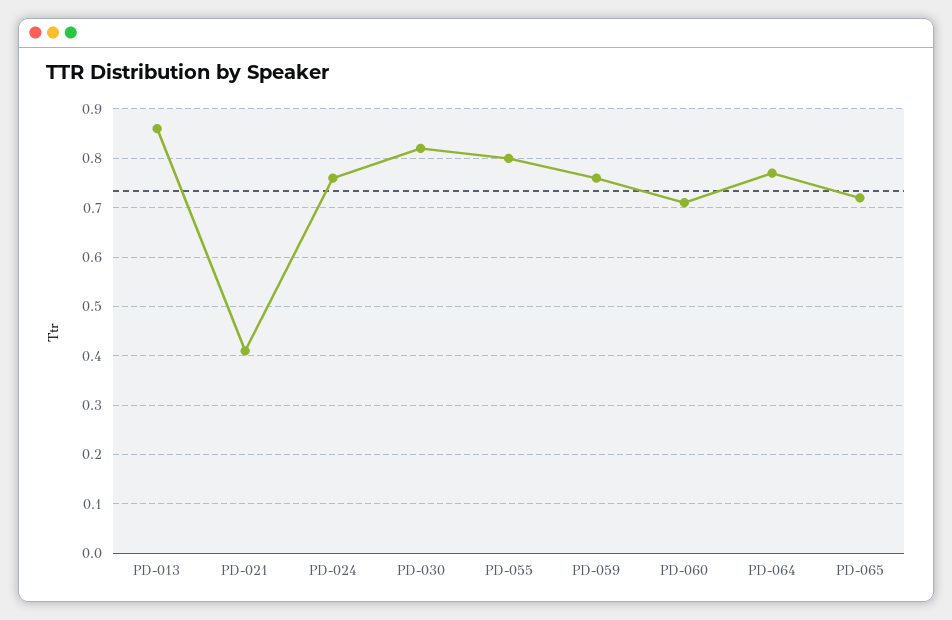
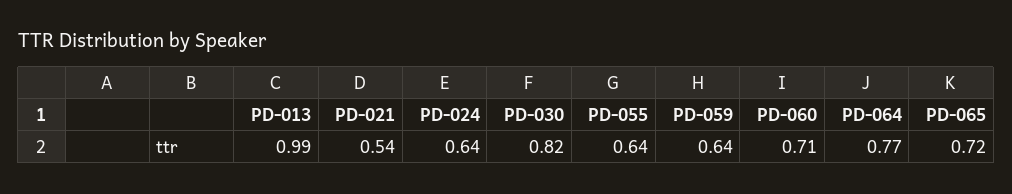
PD-013: 0.85 -> 0.99
PD-021: 0.4 -> 0.54
PD-024: 0.75 -> 0.64
PD-055: 0.8 -> 0.64
PD-059: 0.75 -> 0.64

